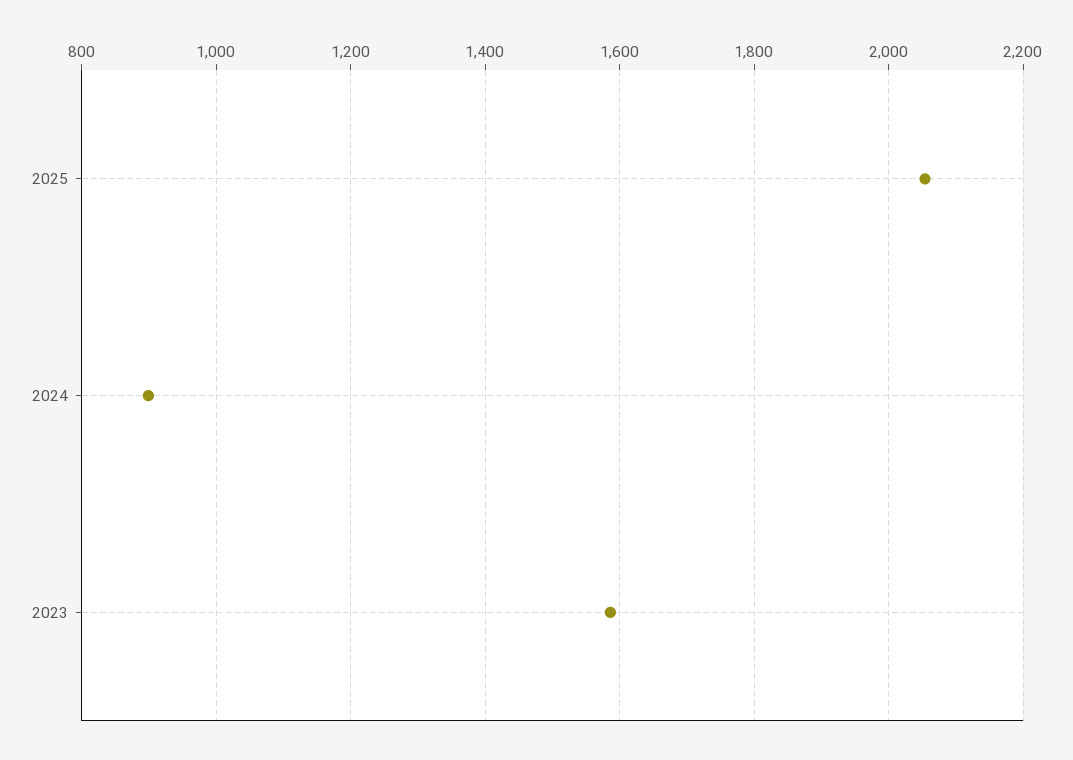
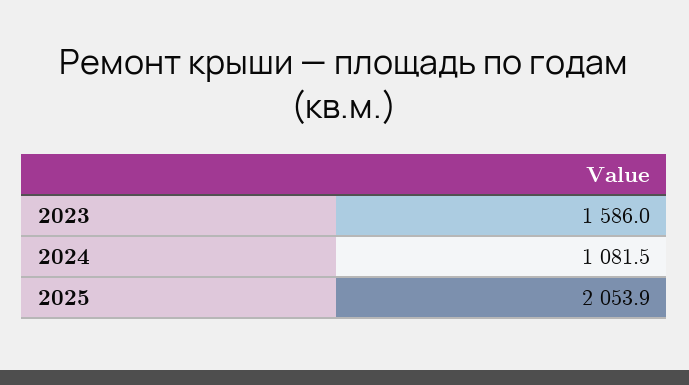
2024: 900 -> 1081.5

